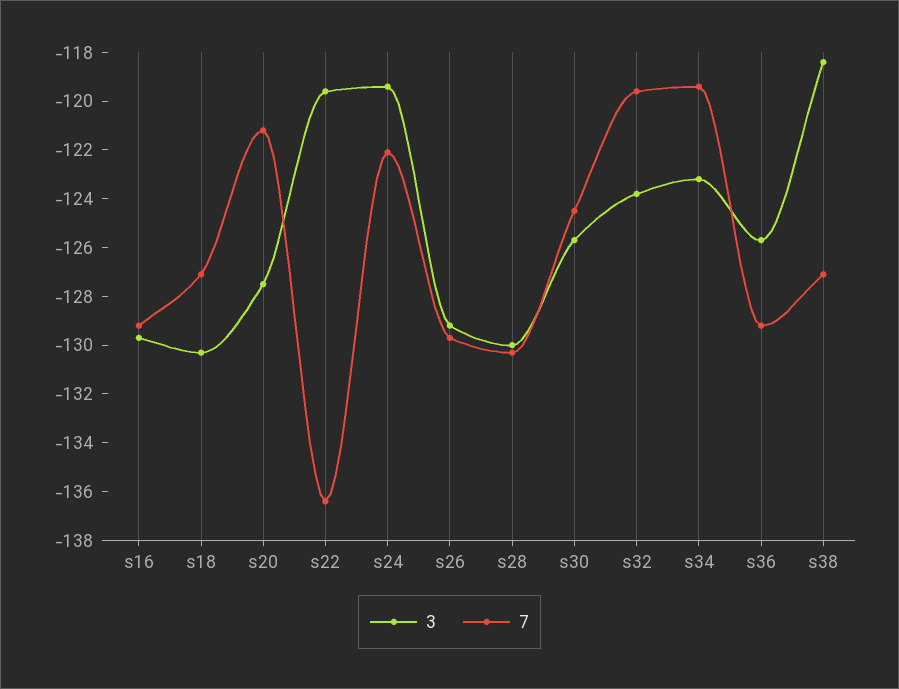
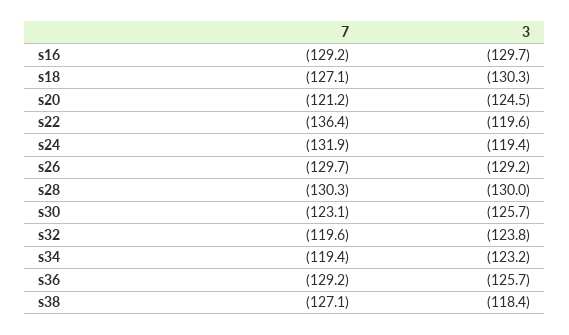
3, s20: -127.5 -> -124.5
7, s24: -122 -> -131.9
7, s30: -124.5 -> -123.1

